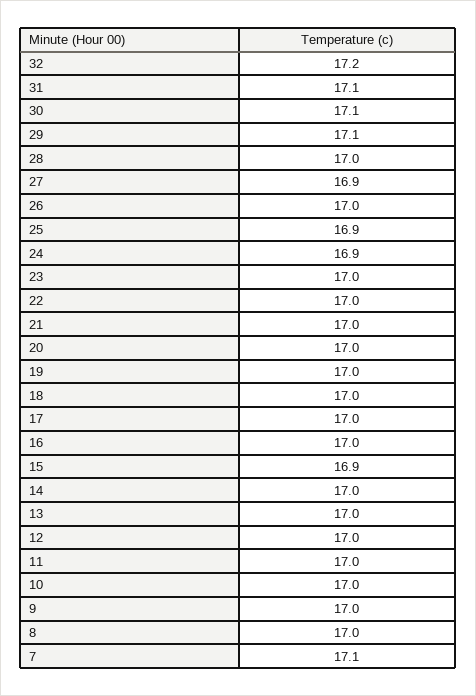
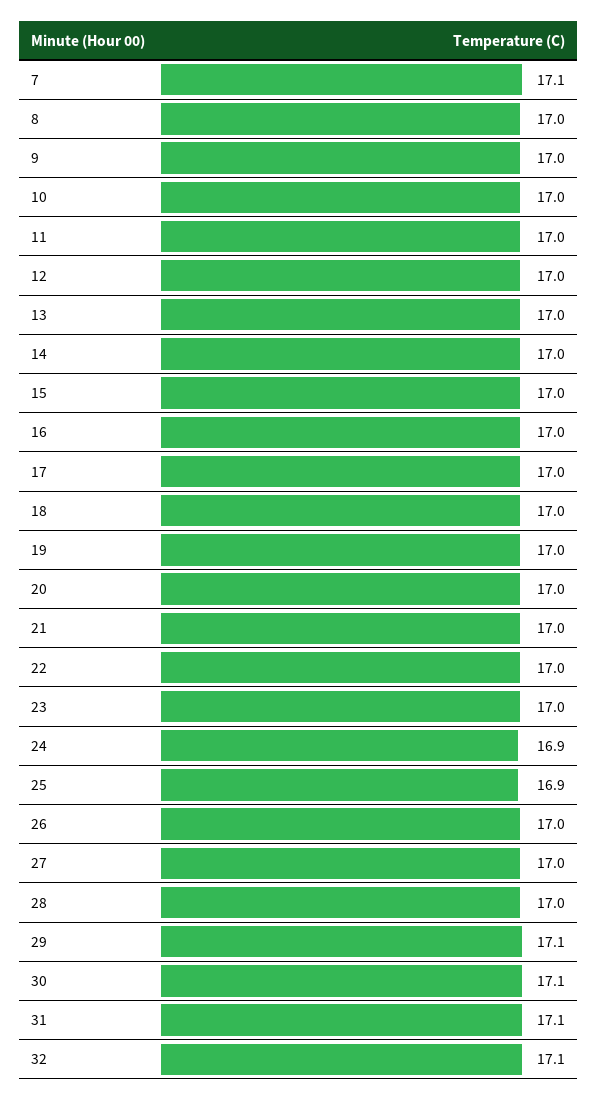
32: 17.2 -> 17.1
27: 16.9 -> 17
15: 16.9 -> 17

